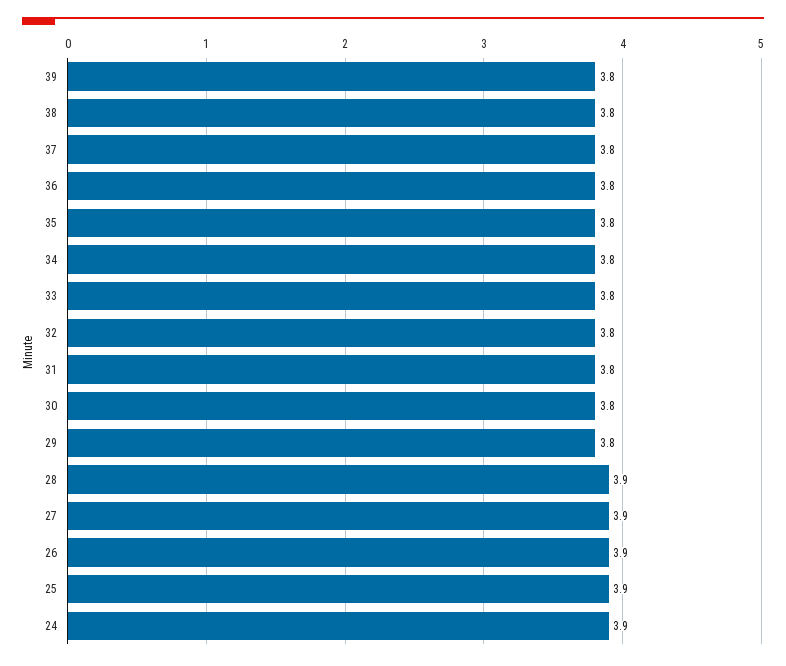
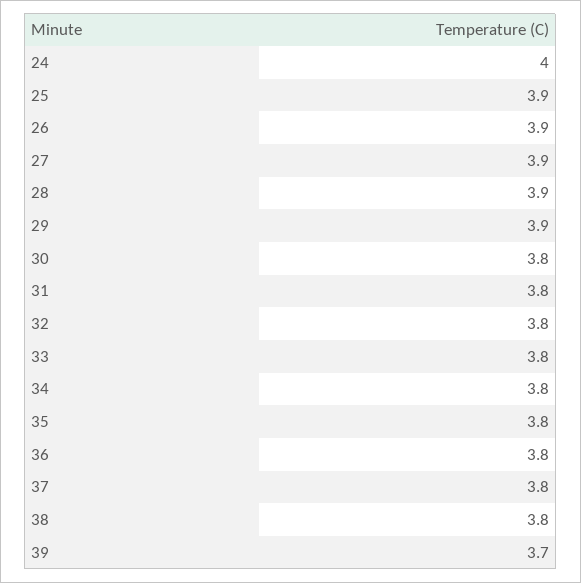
39: 3.8 -> 3.7
29: 3.8 -> 3.9
24: 3.9 -> 4

